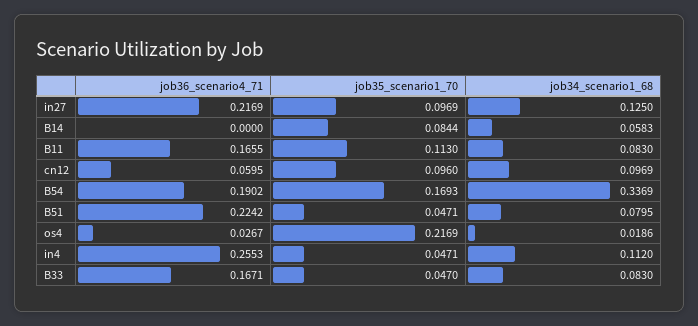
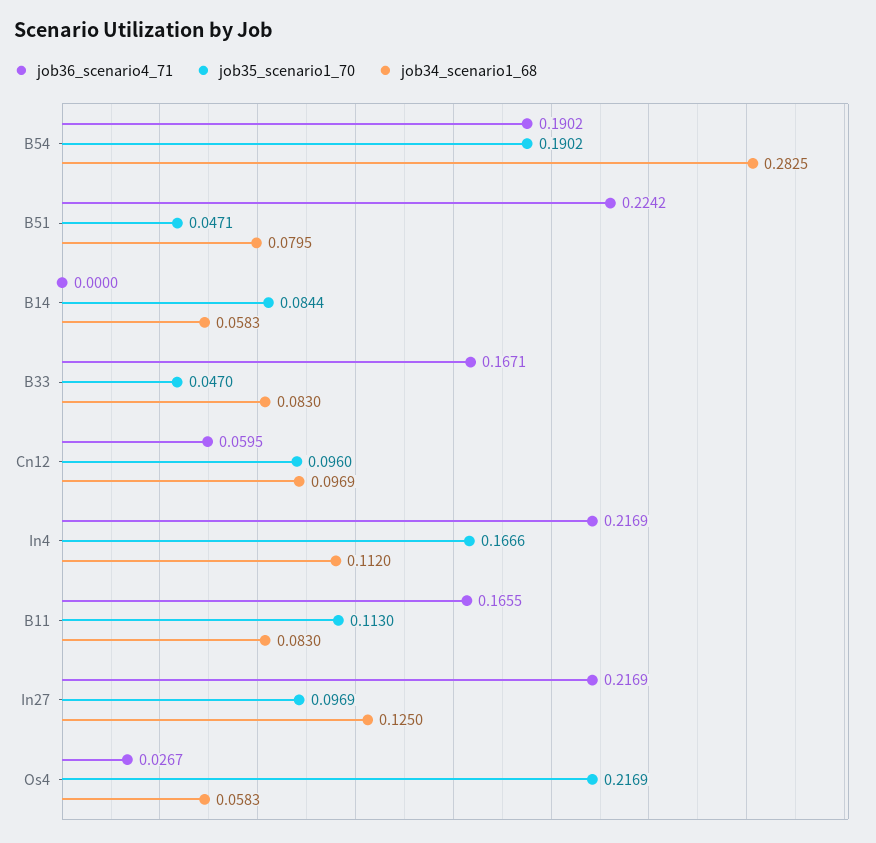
job35_scenario1_70, B54: 0.1693 -> 0.1902
job34_scenario1_68, B54: 0.3369 -> 0.2825
job34_scenario1_68, os4: 0.0186 -> 0.0583
job36_scenario4_71, in4: 0.2553 -> 0.2169
job35_scenario1_70, in4: 0.0471 -> 0.1666

